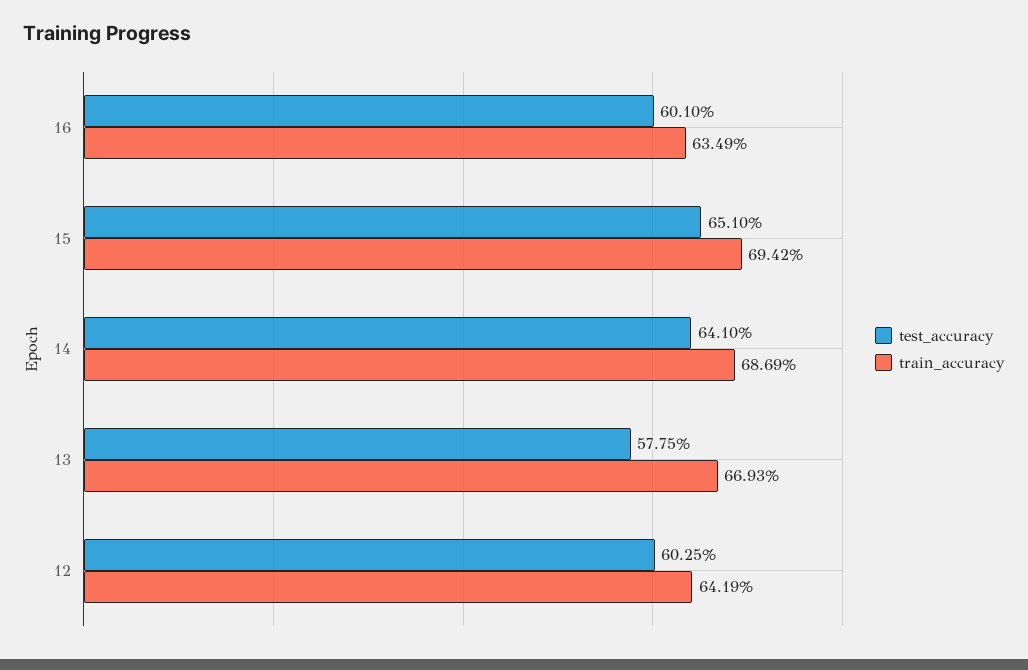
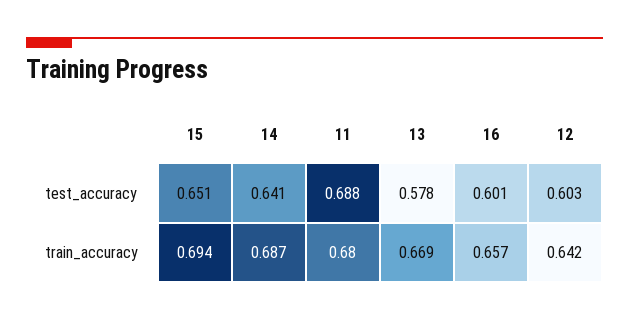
train_accuracy, 16: 0.6349 -> 0.657
test_accuracy, 11: none -> 0.688
train_accuracy, 11: none -> 0.68

